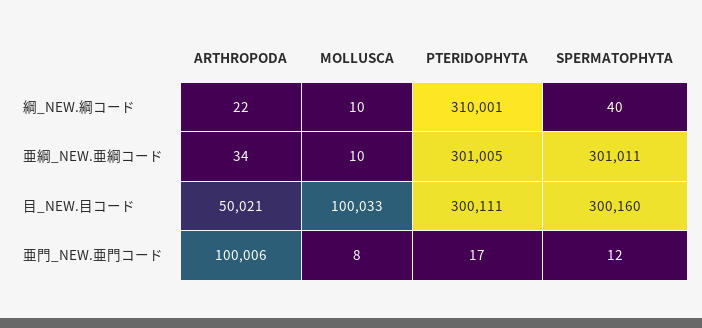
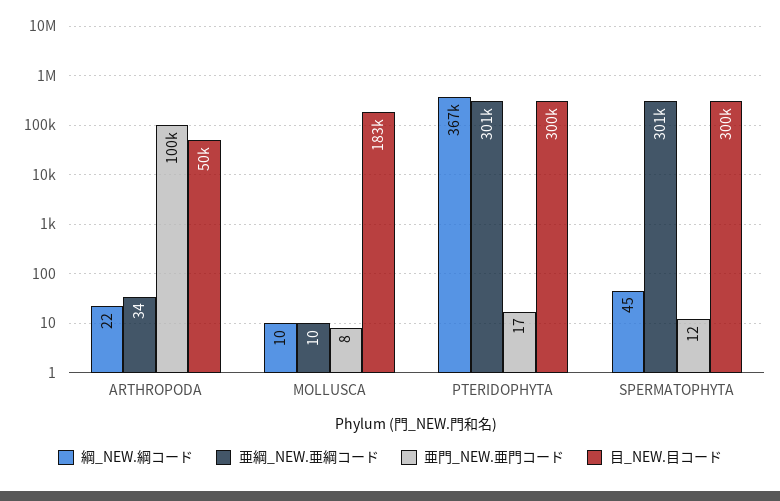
綱_NEW.綱コード, PTERIDOPHYTA: 310001 -> 367000
綱_NEW.綱コード, SPERMATOPHYTA: 40 -> 45
目_NEW.目コード, MOLLUSCA: 100033 -> 183000

